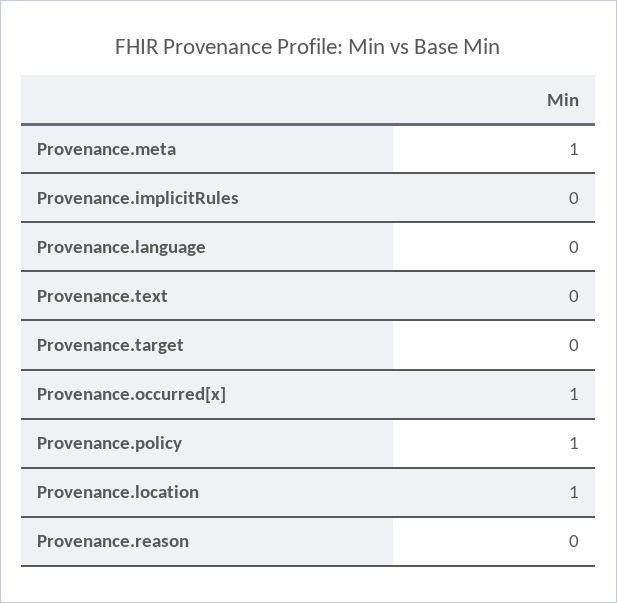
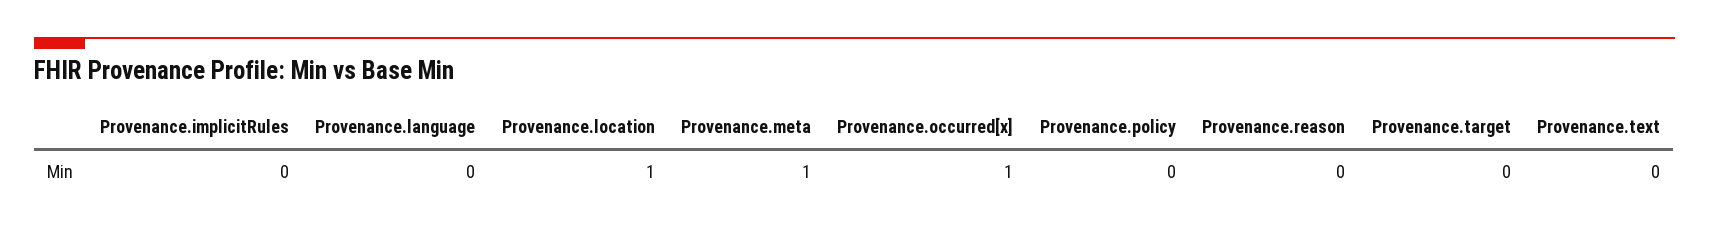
Provenance.policy: 1 -> 0

